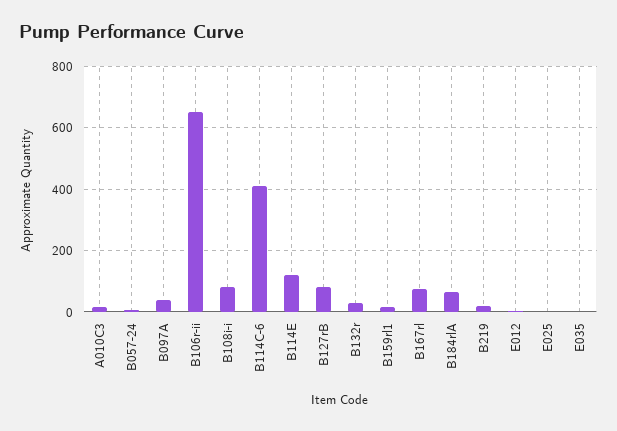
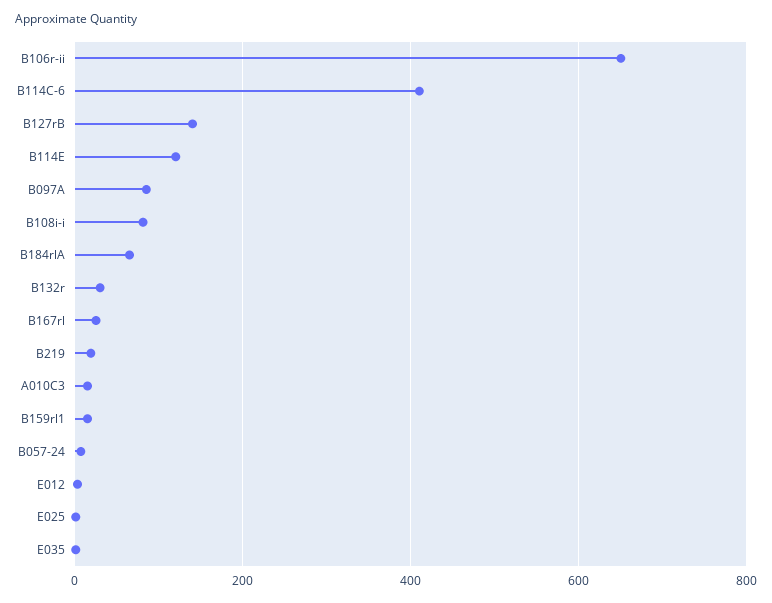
B097A: 40 -> 80
B127rB: 80 -> 140
B167rl: 80 -> 20

